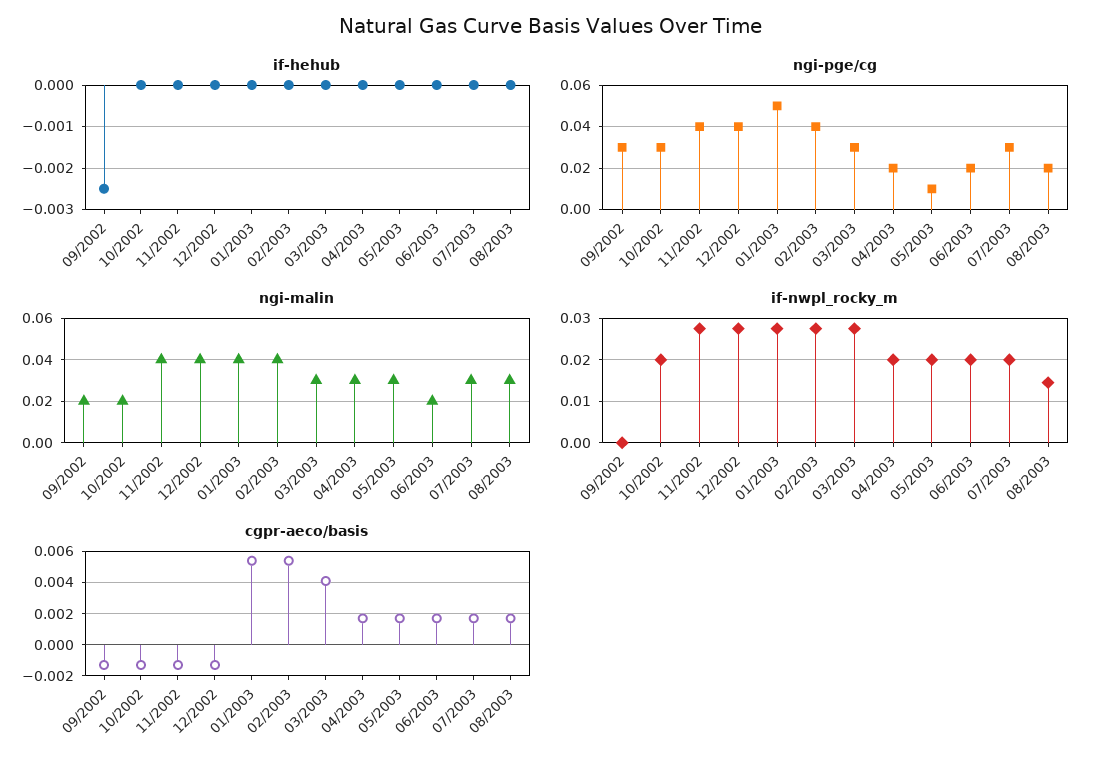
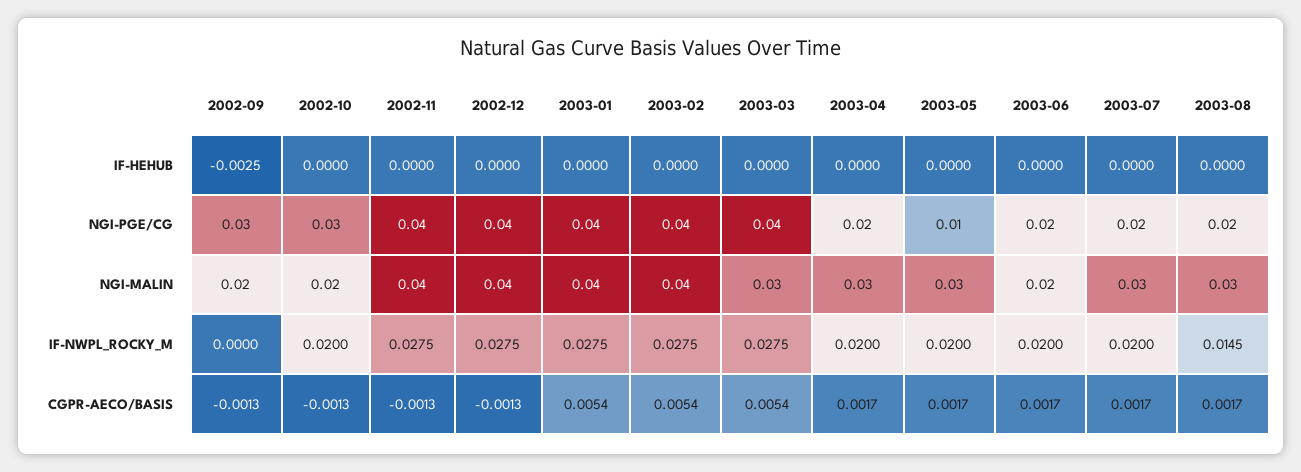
ngi-pge/cg, 01/2003: 0.05 -> 0.04
ngi-pge/cg, 03/2003: 0.03 -> 0.04
ngi-pge/cg, 07/2003: 0.03 -> 0.02
cgpr-aeco/basis, 03/2003: 0.004 -> 0.0054

